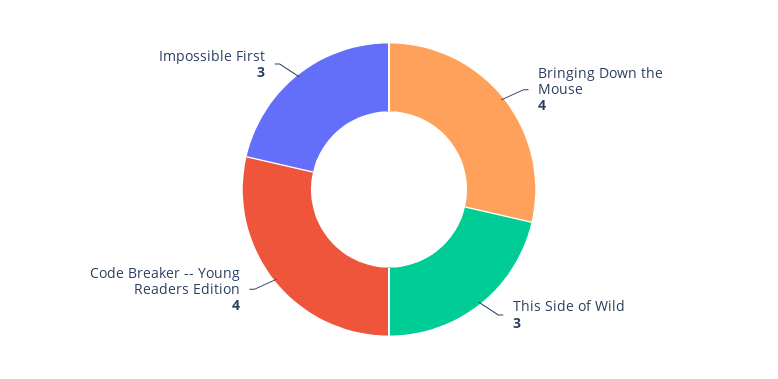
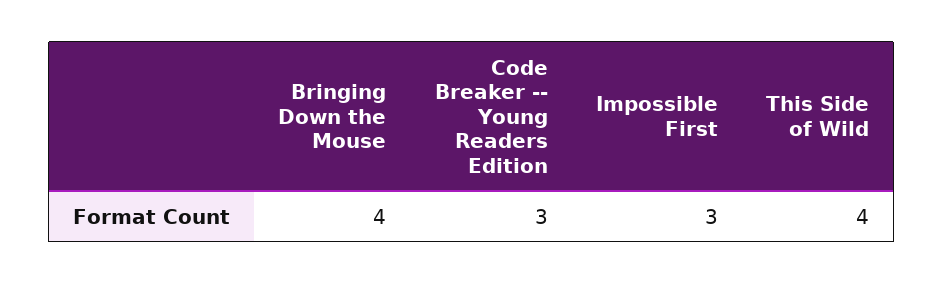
This Side of Wild: 3 -> 4
Code Breaker -- Young Readers Edition: 4 -> 3

